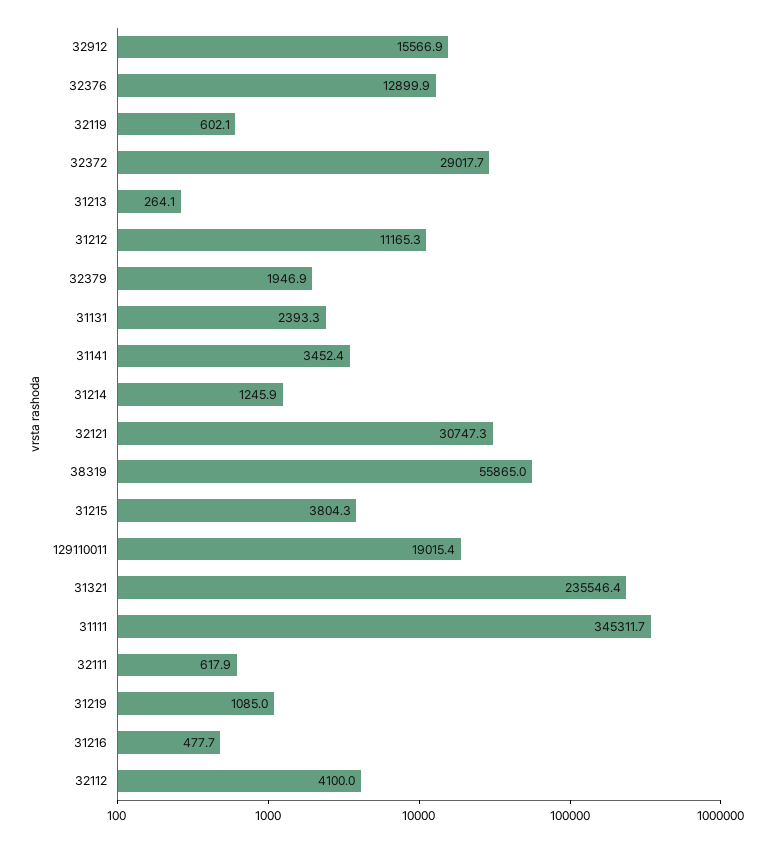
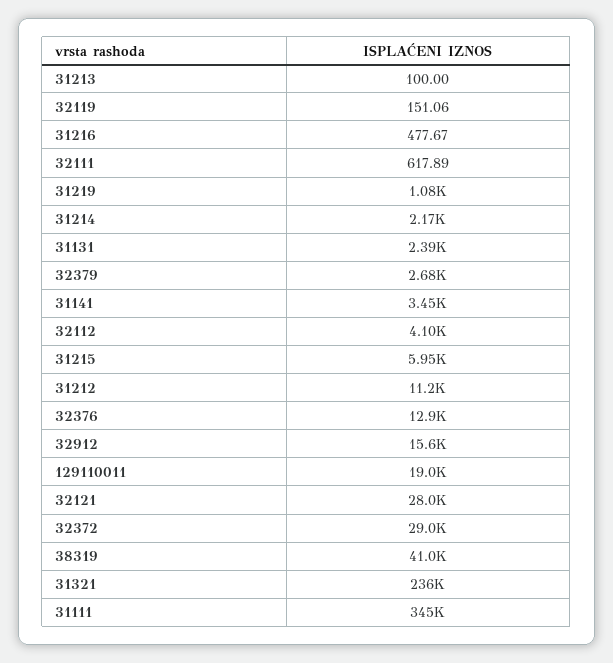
32119: 602.1 -> 151.06
31213: 264.1 -> 100
32379: 1946.9 -> 2680
31214: 1245.9 -> 2170
32121: 30747.3 -> 28000
38319: 55865 -> 41000
31215: 3804.3 -> 5950

